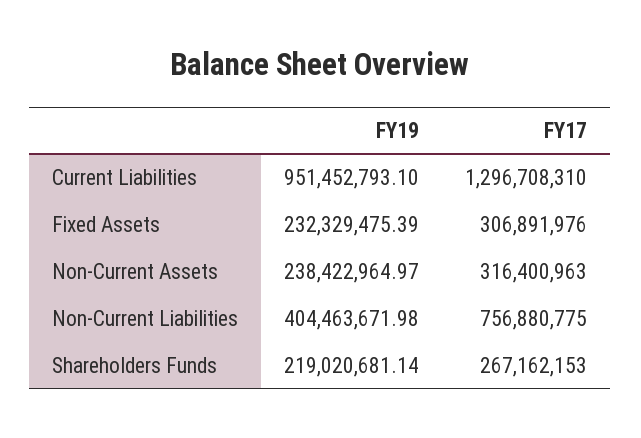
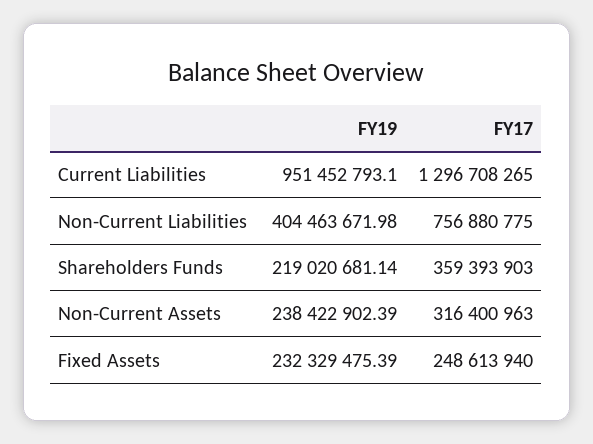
FY17, Current Liabilities: 1296708310 -> 1296708265
FY17, Fixed Assets: 306891976 -> 248613940
FY19, Non-Current Assets: 238422964.97 -> 238422902.39
FY17, Shareholders Funds: 267162153 -> 359393903

